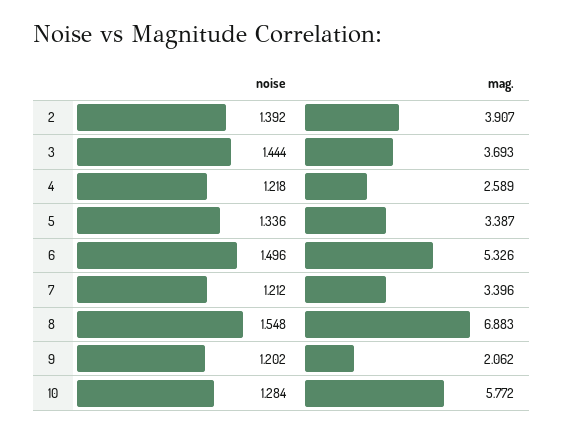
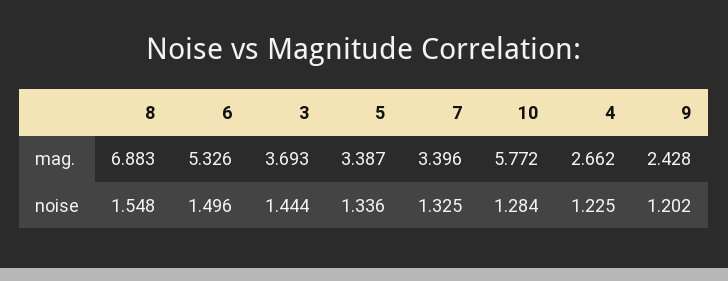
noise, 2: 1.392 -> none
mag., 2: 3.907 -> none
noise, 4: 1.218 -> 1.225
mag., 4: 2.589 -> 2.662
noise, 7: 1.212 -> 1.325
mag., 9: 2.062 -> 2.428

